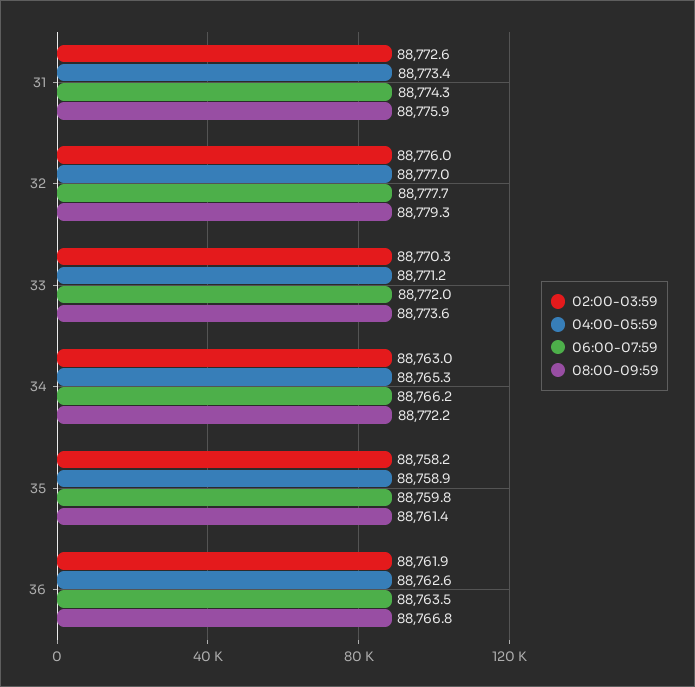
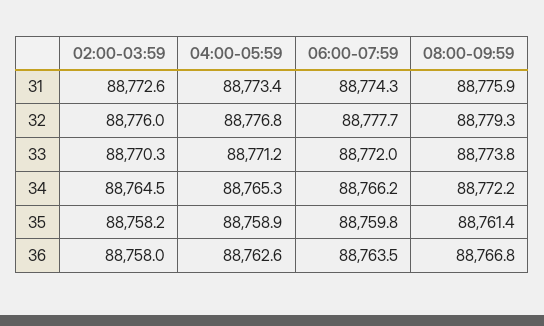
04:00-05:59, 32: 88777 -> 88776.8
08:00-09:59, 33: 88773.6 -> 88773.8
02:00-03:59, 34: 88763 -> 88764.5
02:00-03:59, 36: 88761.9 -> 88758

